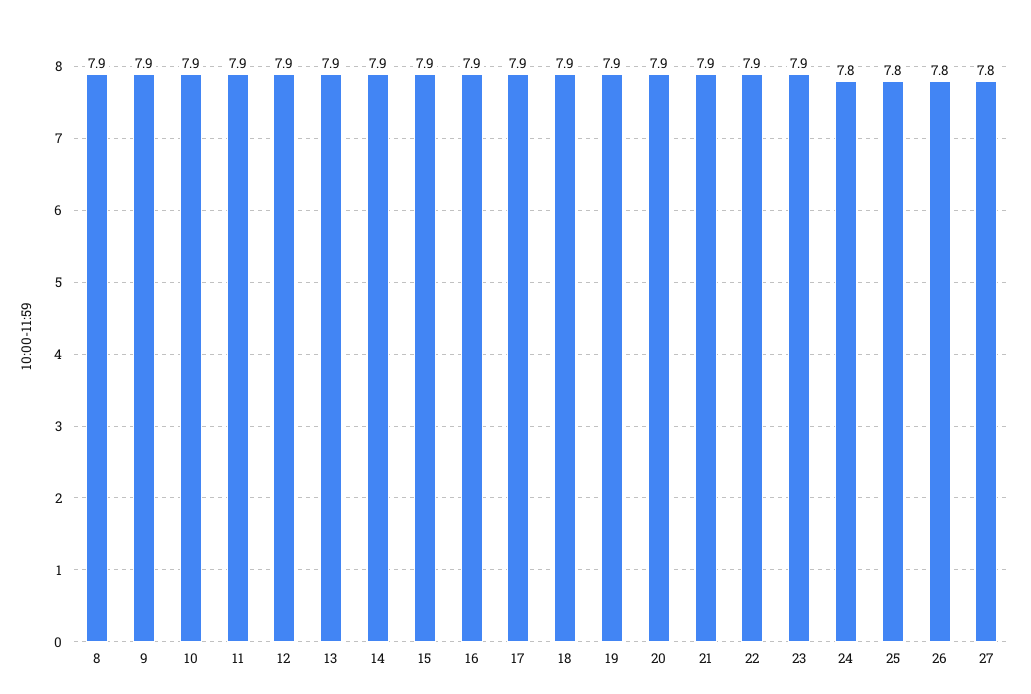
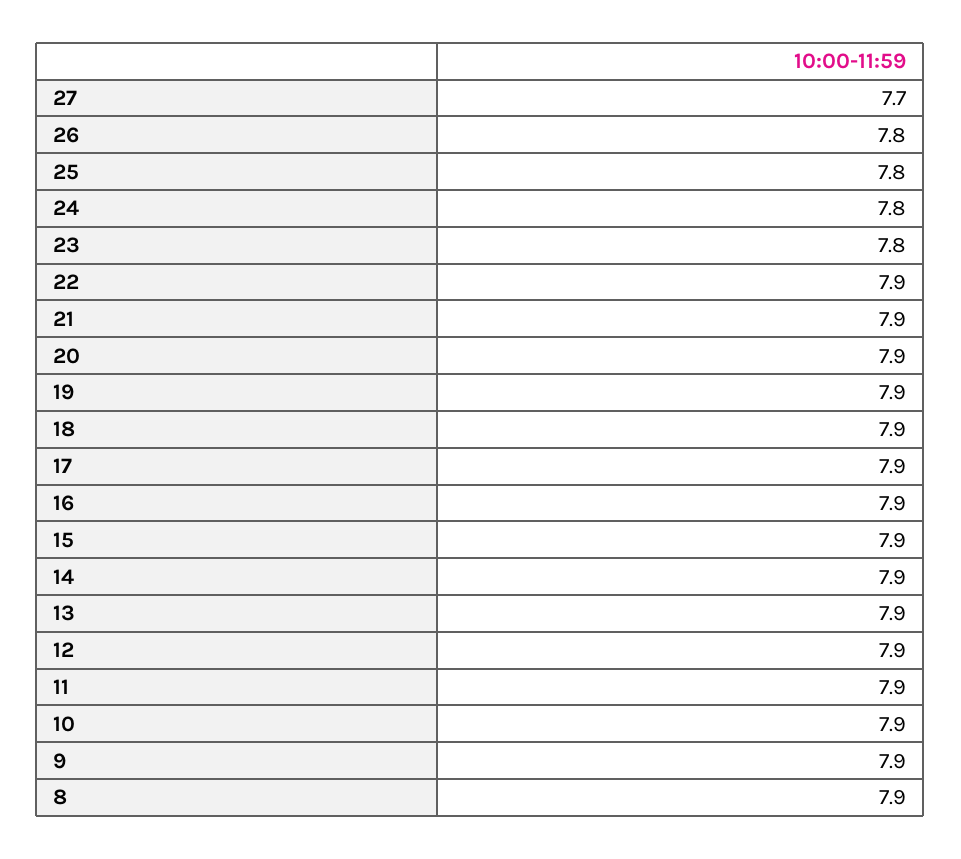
23: 7.9 -> 7.8
27: 7.8 -> 7.7

